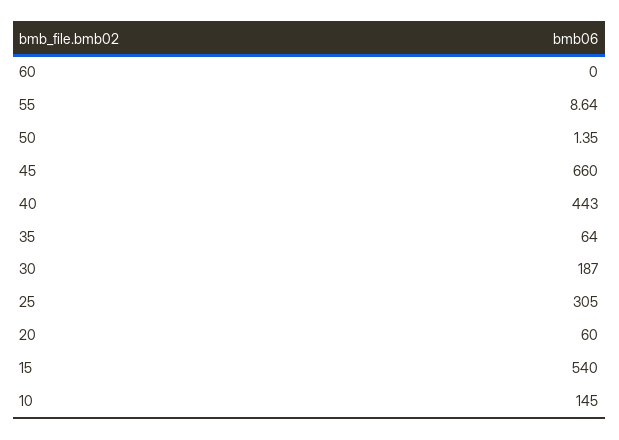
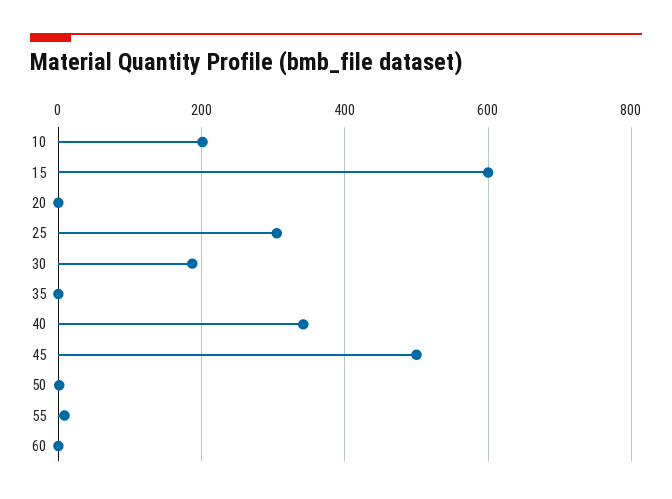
45: 660 -> 500
40: 443 -> 340
35: 64 -> 0
20: 60 -> 0
15: 540 -> 600
10: 145 -> 200

